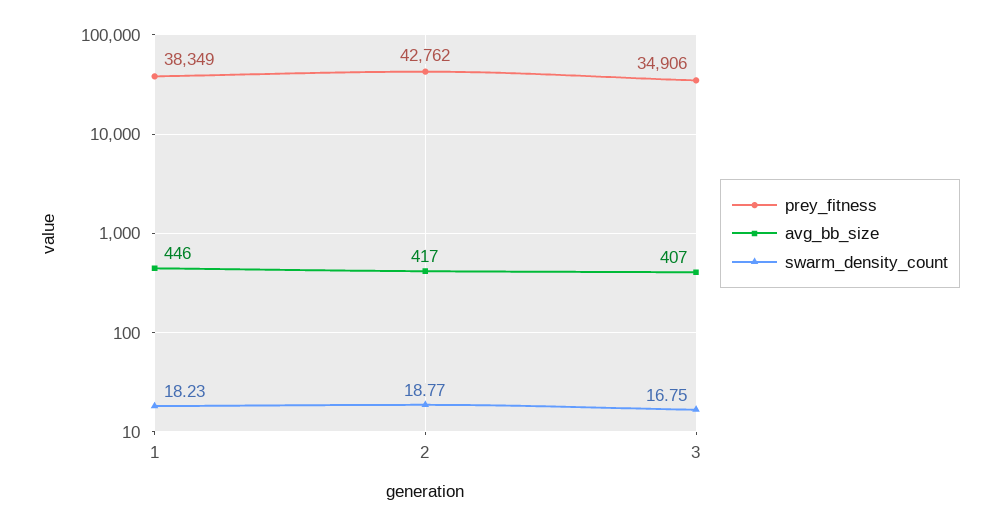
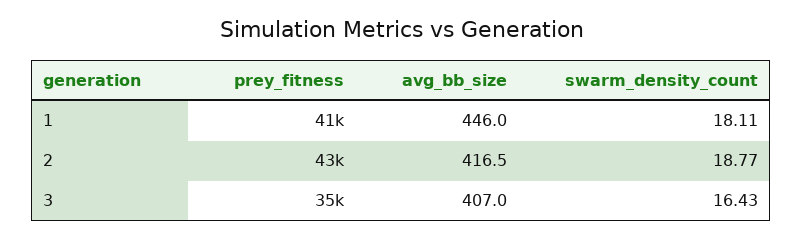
prey_fitness, 1: 38349 -> 41000
swarm_density_count, 1: 18.23 -> 18.11
swarm_density_count, 3: 16.75 -> 16.43

